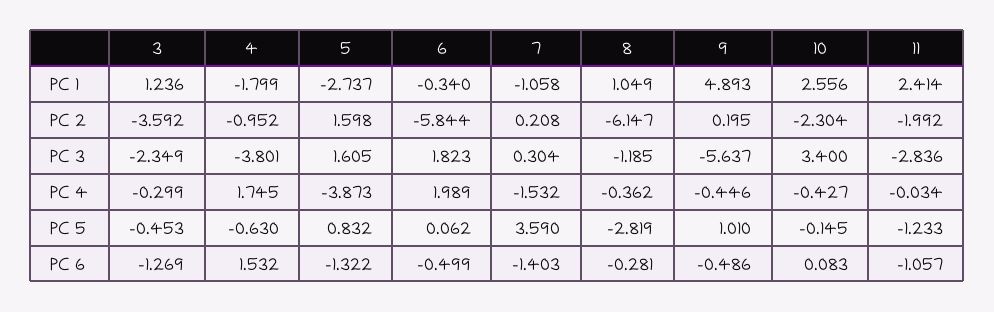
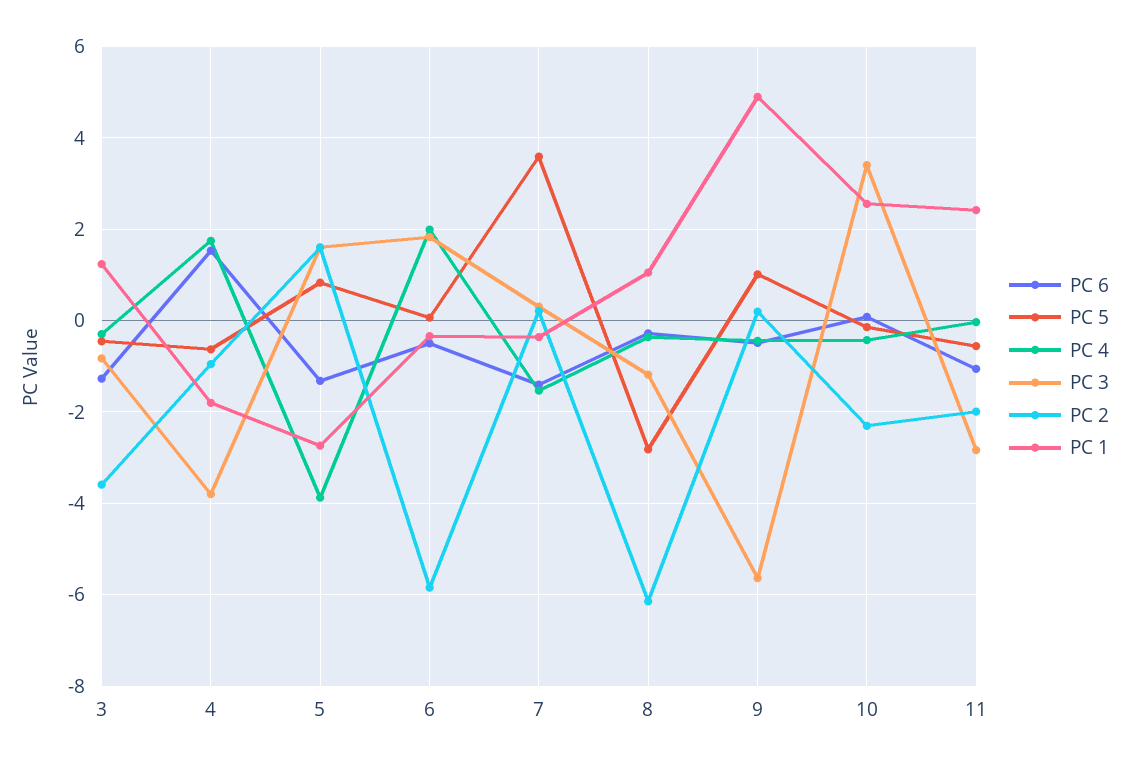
PC 1, 7: -1.058 -> -0.4
PC 3, 3: -2.349 -> -0.8
PC 5, 11: -1.233 -> -0.6

